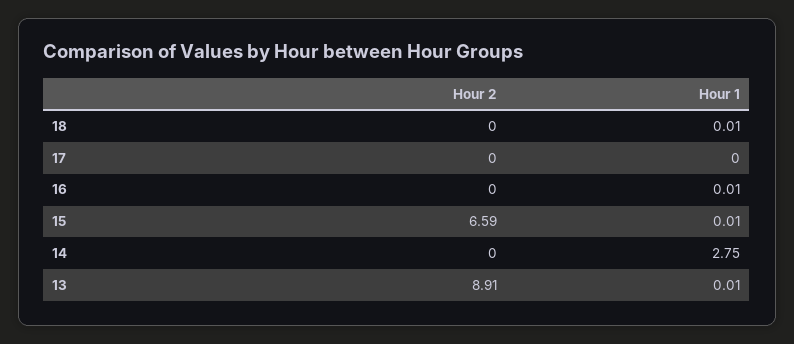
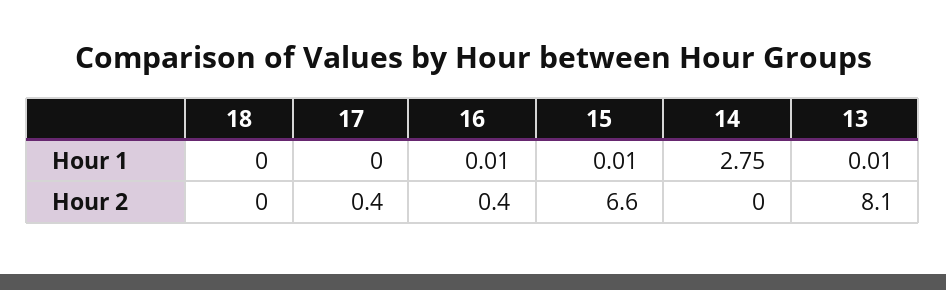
Hour 1, 18: 0.01 -> 0
Hour 2, 17: 0 -> 0.4
Hour 2, 16: 0 -> 0.4
Hour 2, 13: 8.91 -> 8.1

